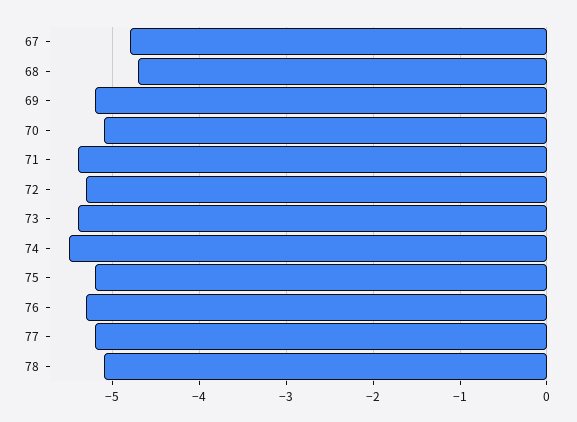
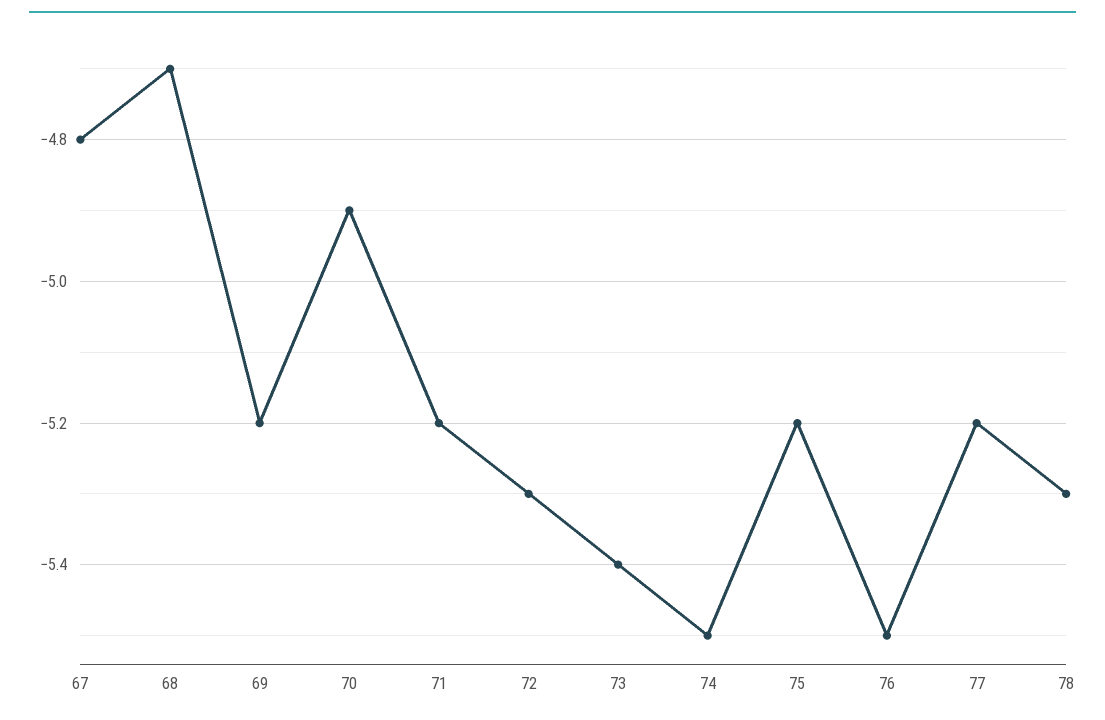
70: -5.1 -> -4.9
71: -5.4 -> -5.2
76: -5.3 -> -5.5
78: -5.1 -> -5.3

